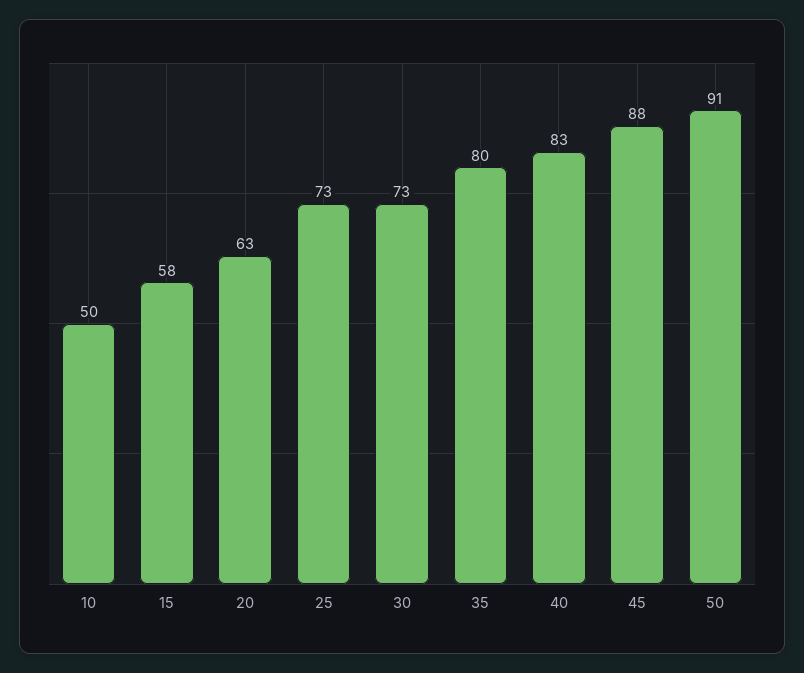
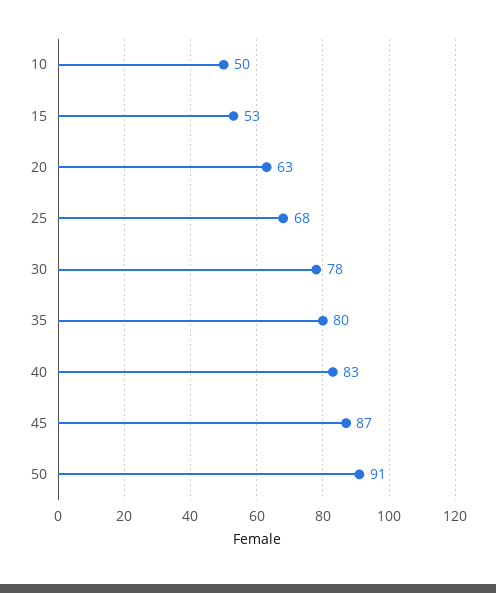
15: 58 -> 53
25: 73 -> 68
30: 73 -> 78
45: 88 -> 87

